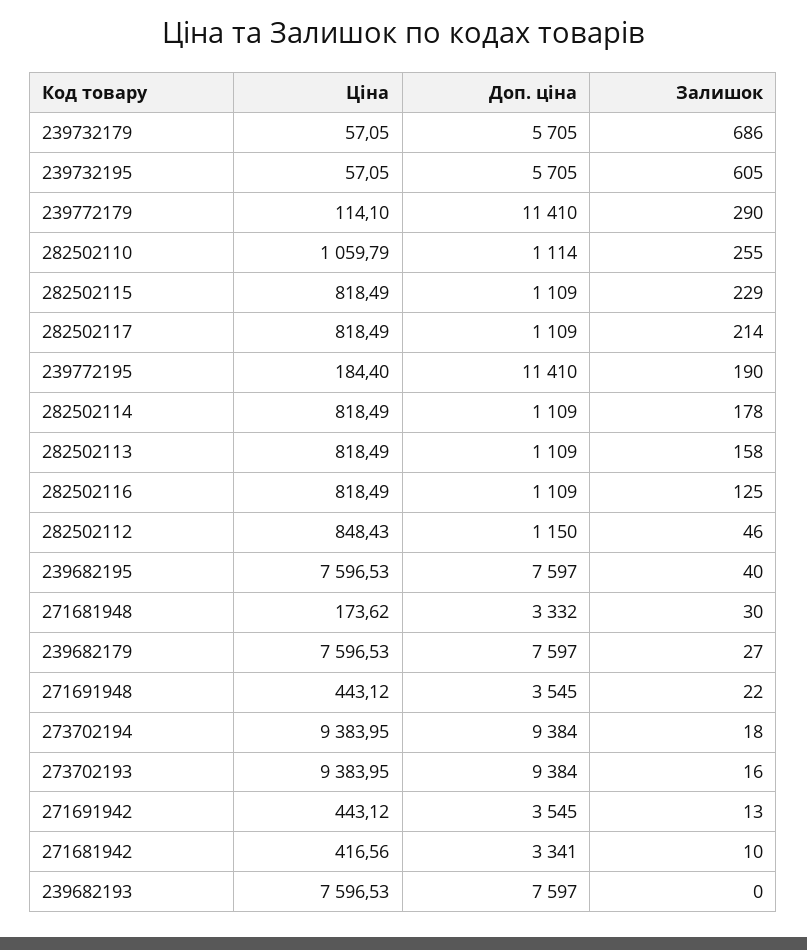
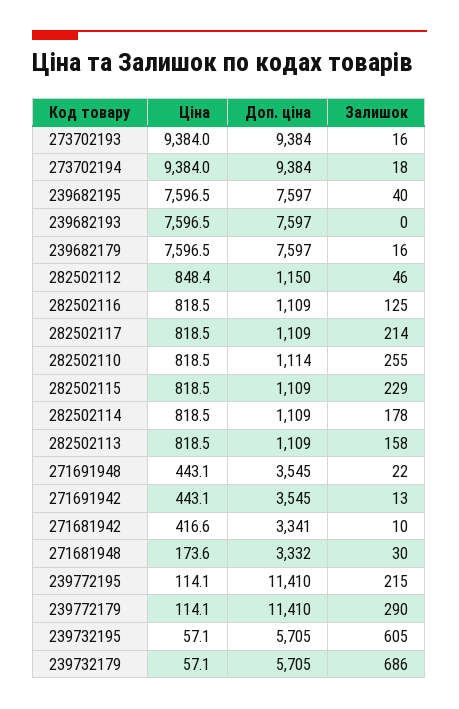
Ціна, 282502110: 1059.79 -> 818.5
Ціна, 239772195: 184.4 -> 114.1
Залишок, 239772195: 190 -> 215
Залишок, 239682179: 27 -> 16

